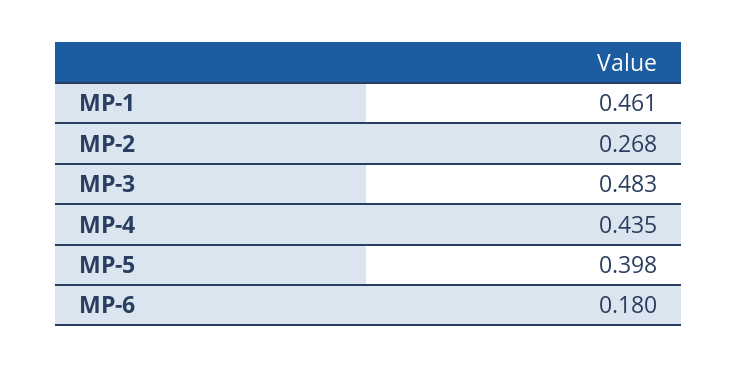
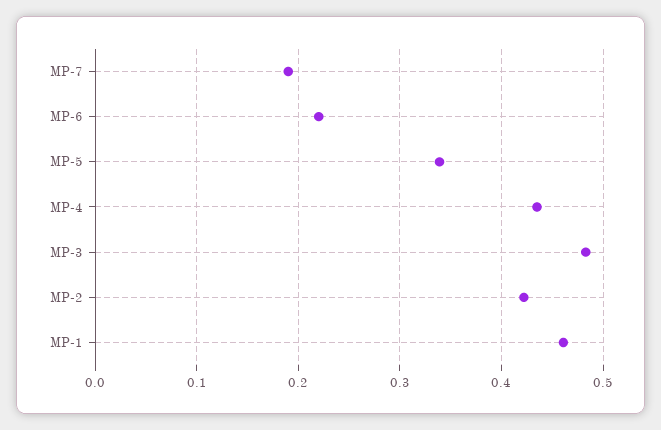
MP-2: 0.268 -> 0.42
MP-5: 0.398 -> 0.34
MP-6: 0.18 -> 0.22
MP-7: none -> 0.19

